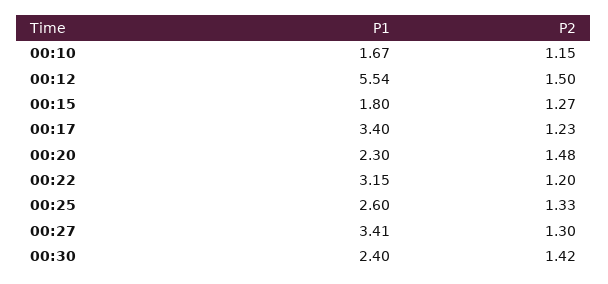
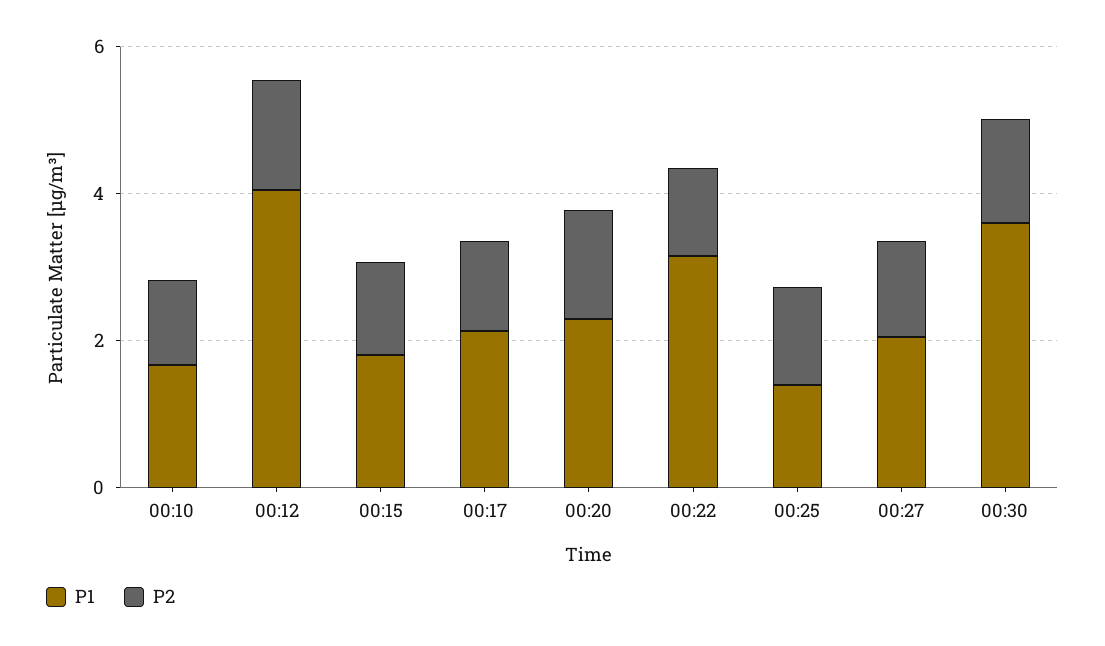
P1, 00:12: 5.54 -> 4
P1, 00:17: 3.4 -> 2
P1, 00:25: 2.6 -> 1.5
P1, 00:27: 3.41 -> 2
P1, 00:30: 2.4 -> 3.5

